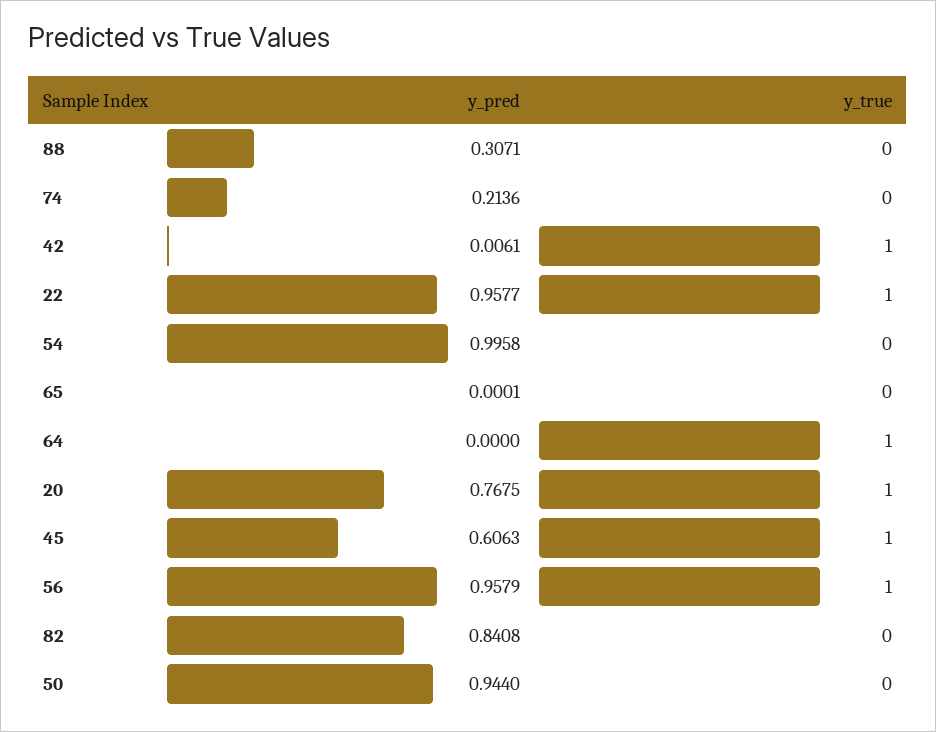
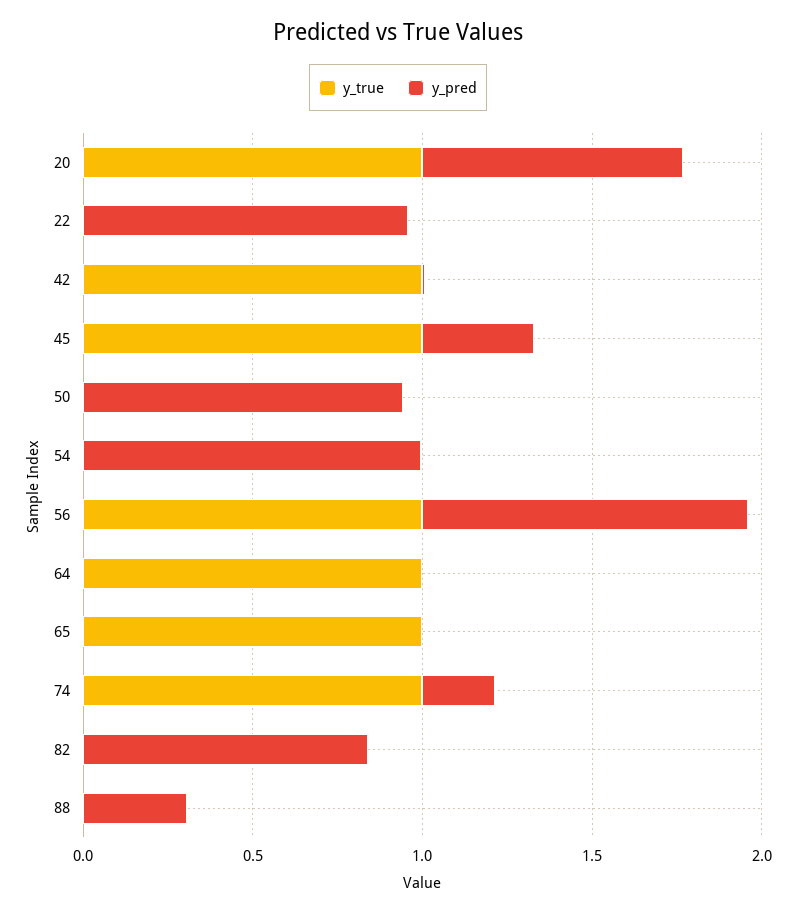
y_true, 74: 0 -> 1
y_true, 22: 1 -> 0
y_true, 65: 0 -> 1
y_pred, 45: 0.6063 -> 0.3

